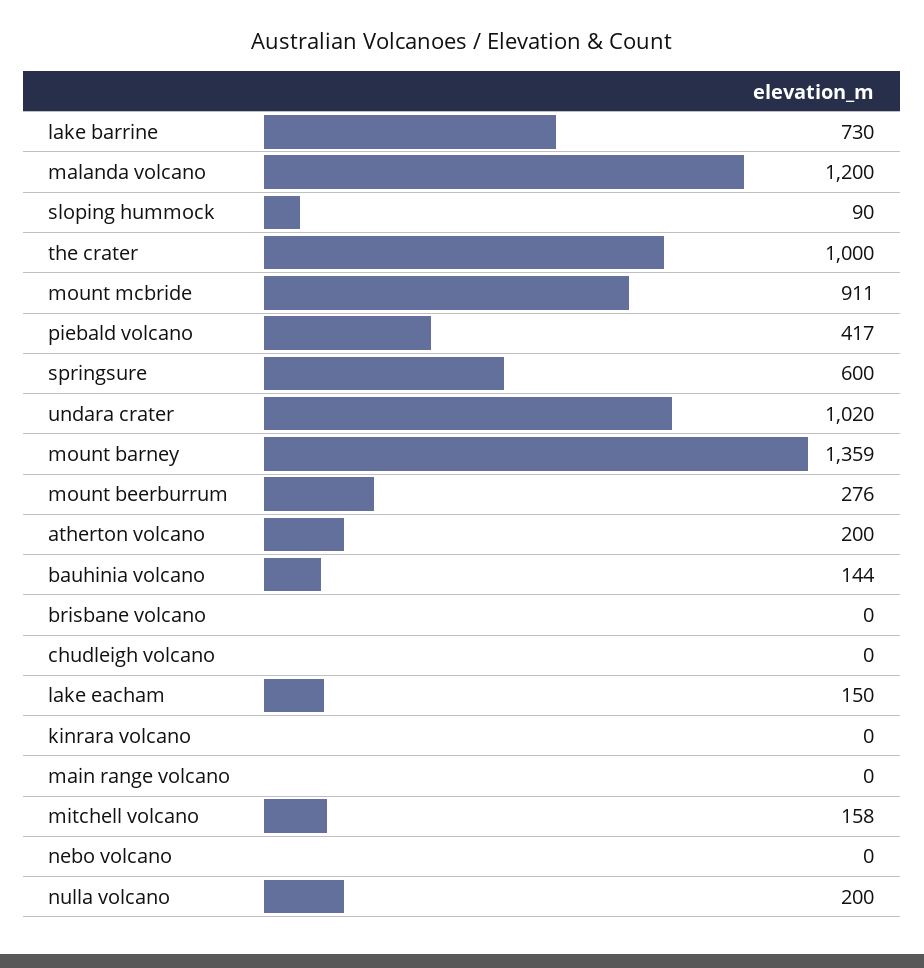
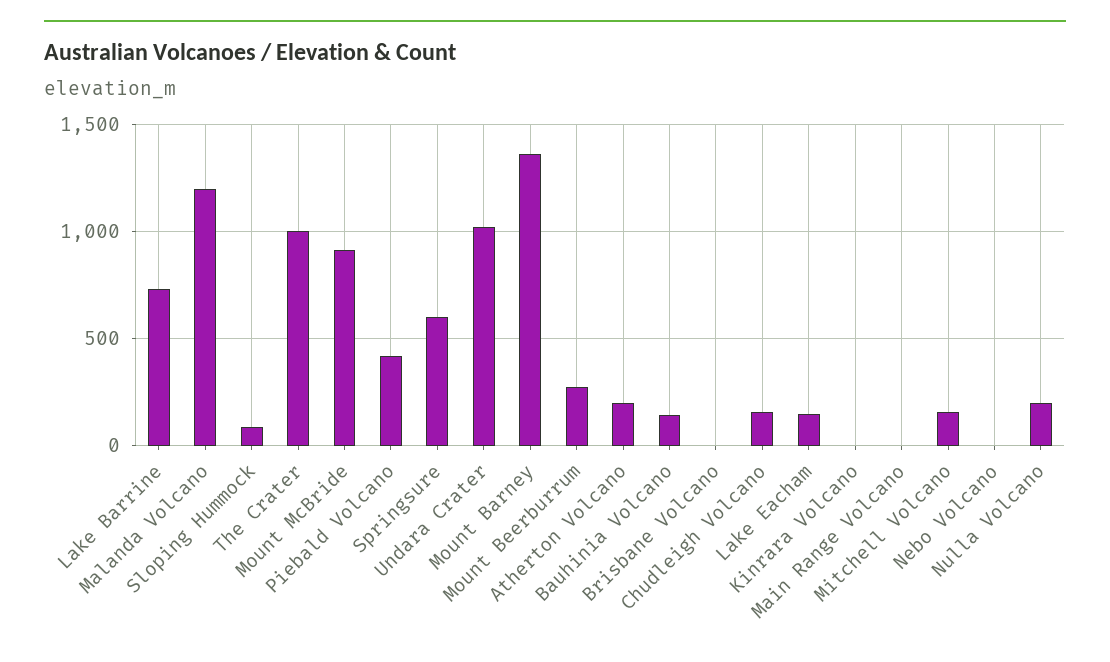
chudleigh volcano: 0 -> 150

